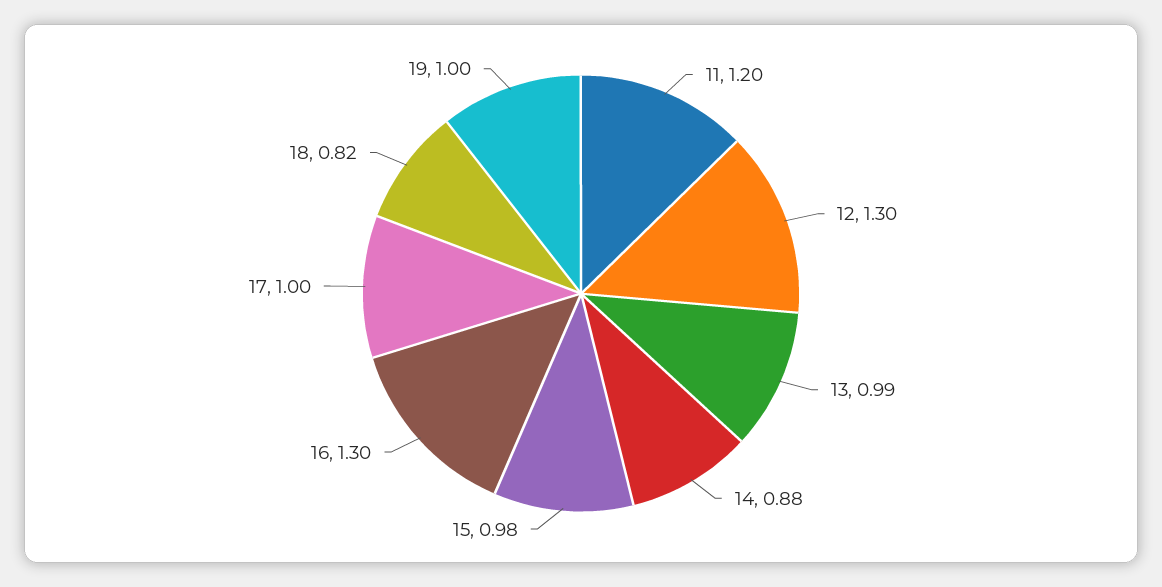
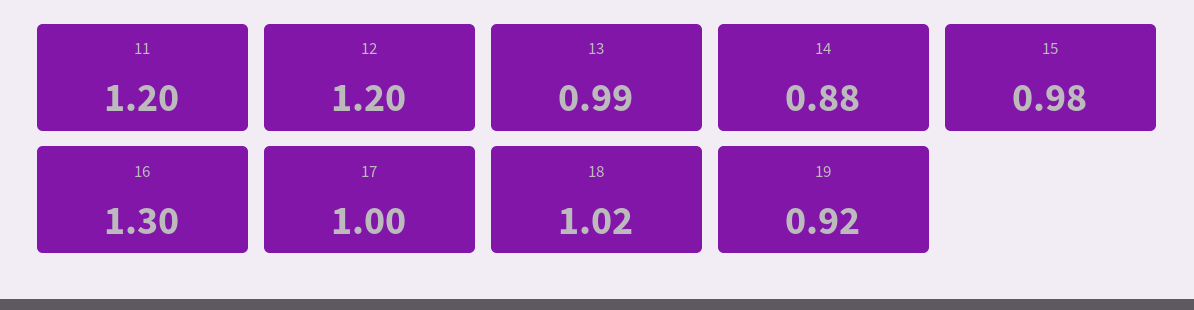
12: 1.3 -> 1.2
18: 0.82 -> 1.02
19: 1 -> 0.92

